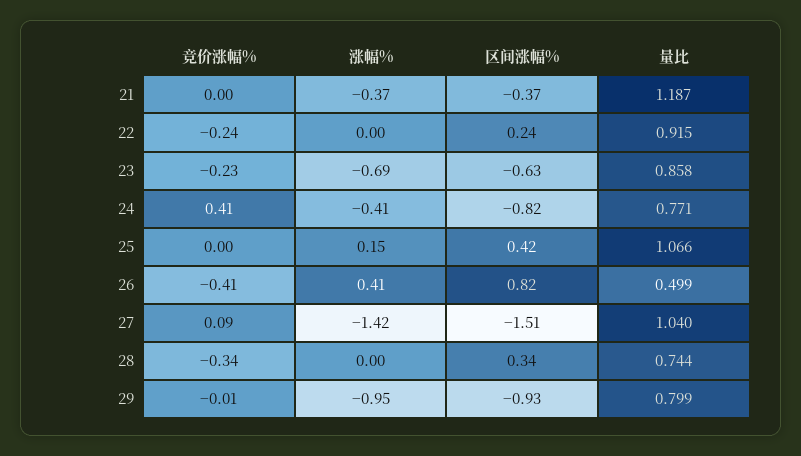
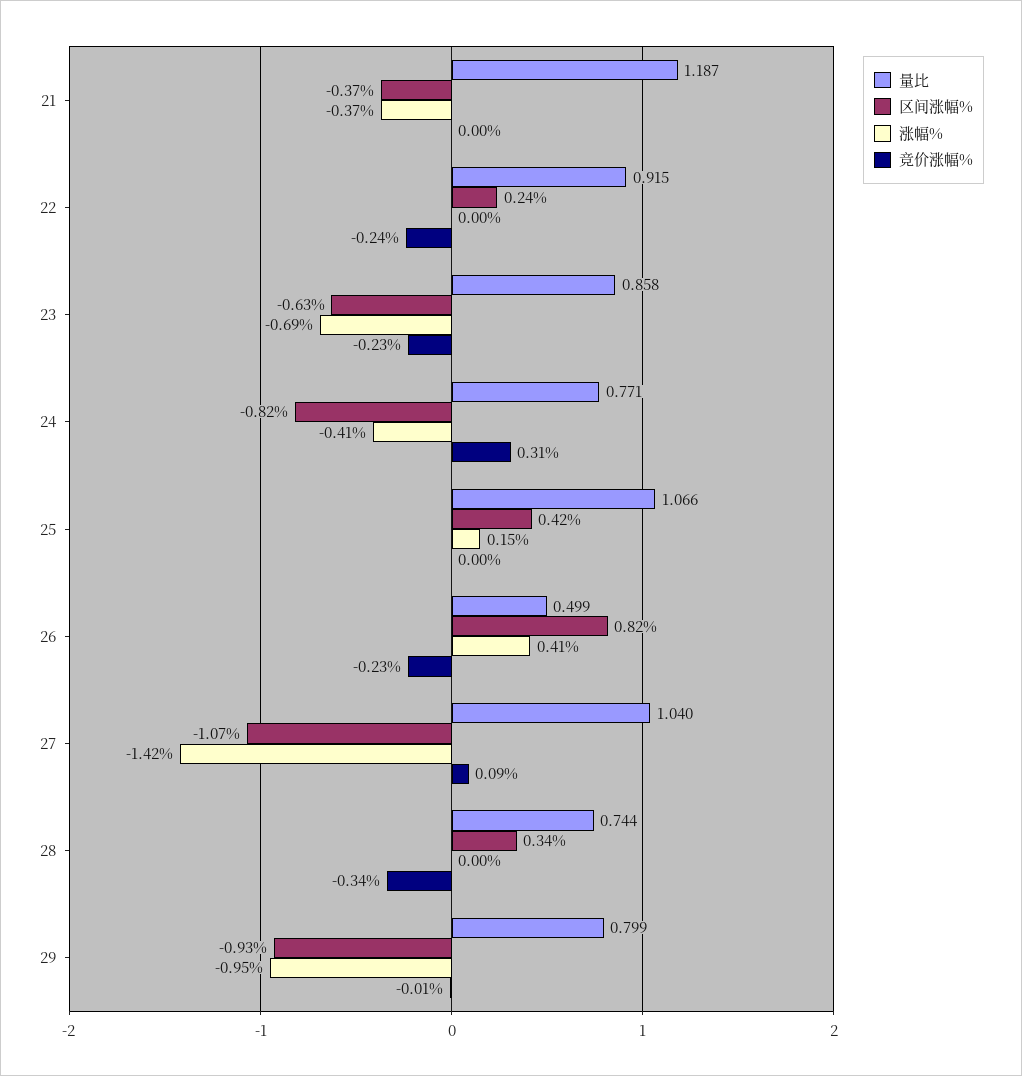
竞价涨幅%, 24: 0.41 -> 0.31
竞价涨幅%, 26: -0.41 -> -0.23
区间涨幅%, 27: -1.51 -> -1.07

